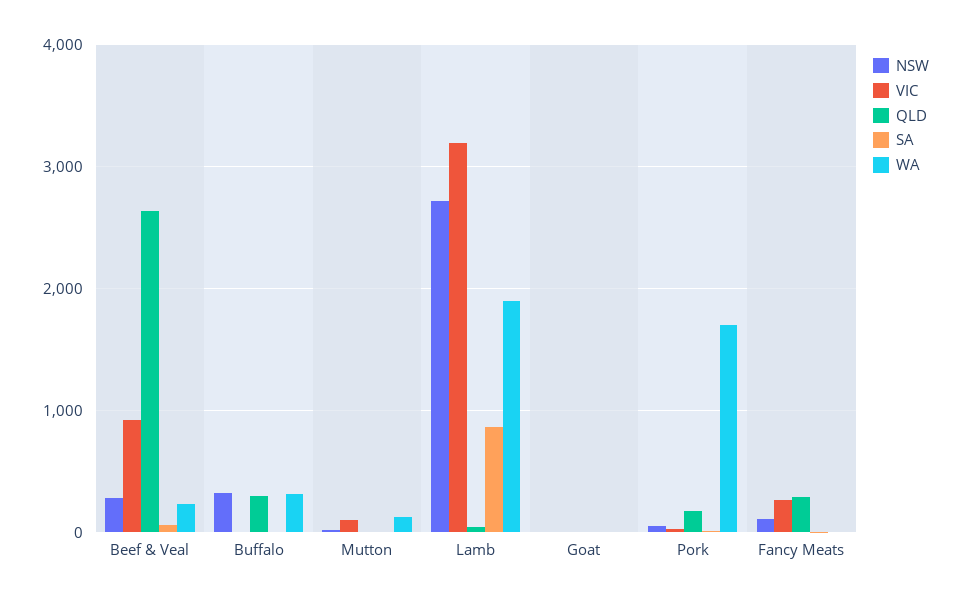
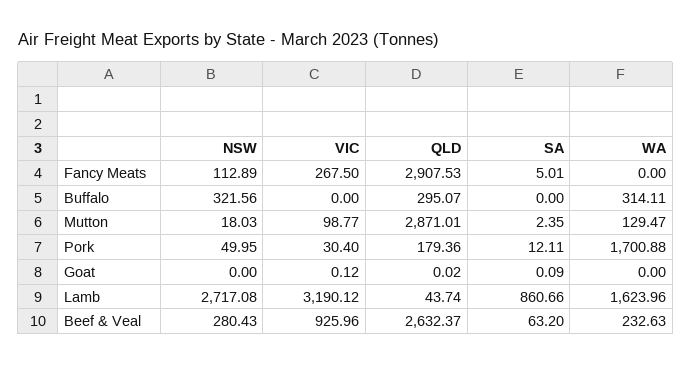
QLD, Mutton: 0 -> 2871.01
WA, Lamb: 1900 -> 1623.96
QLD, Fancy Meats: 300 -> 2907.53

